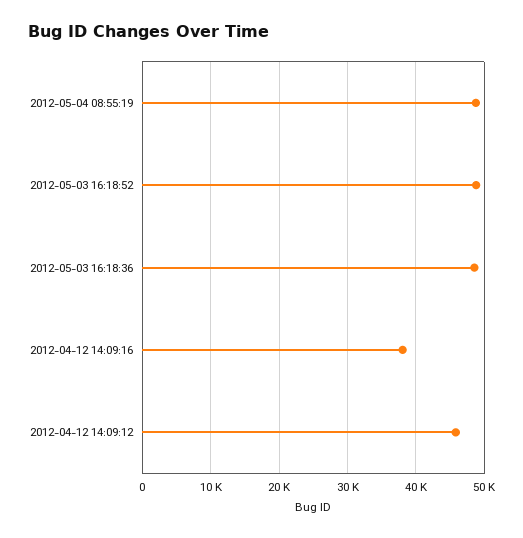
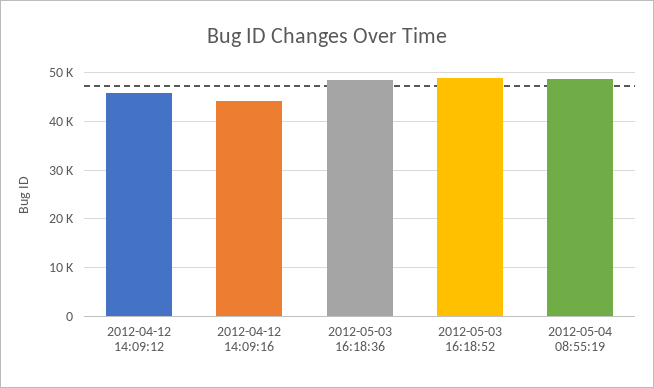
2012-04-12 14:09:16: 38000 -> 44000

